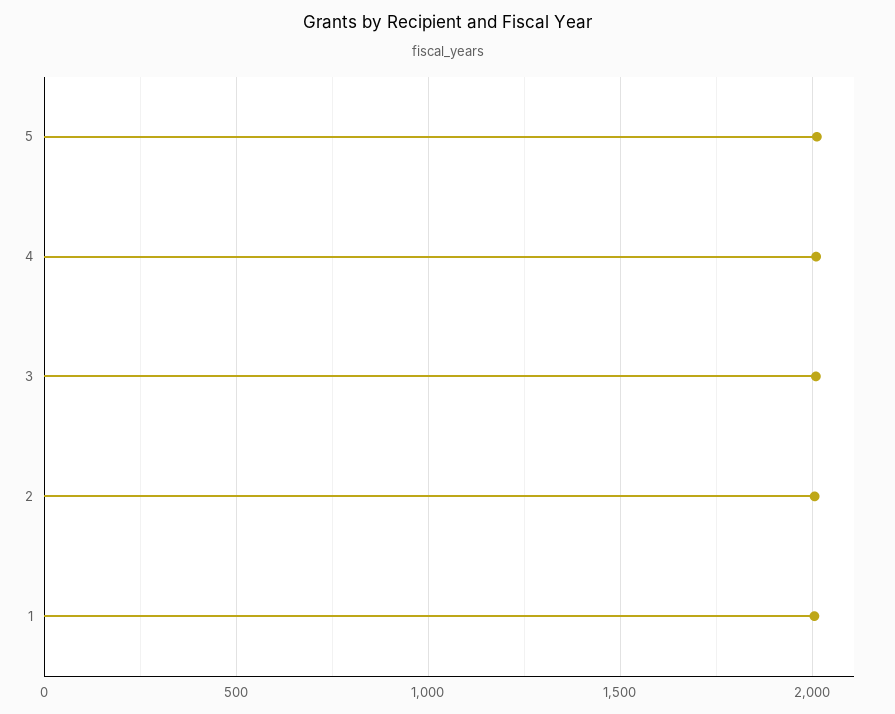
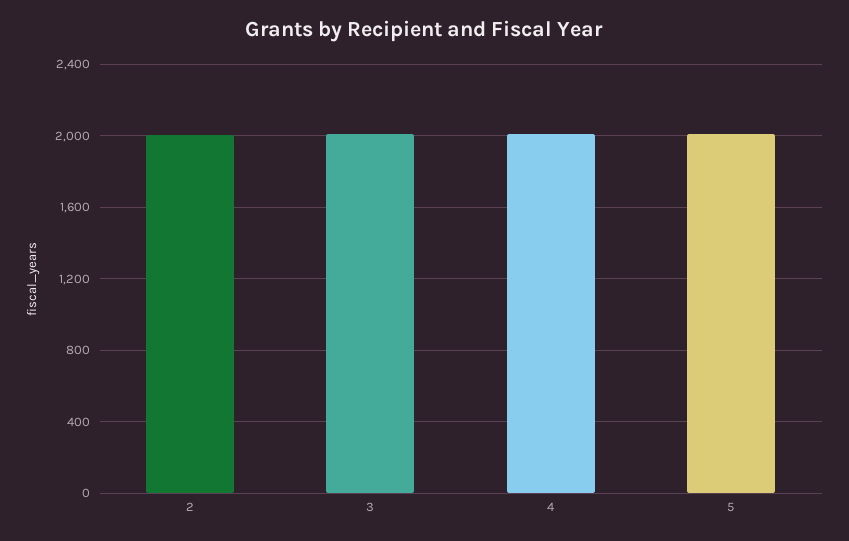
1: 2000 -> none

